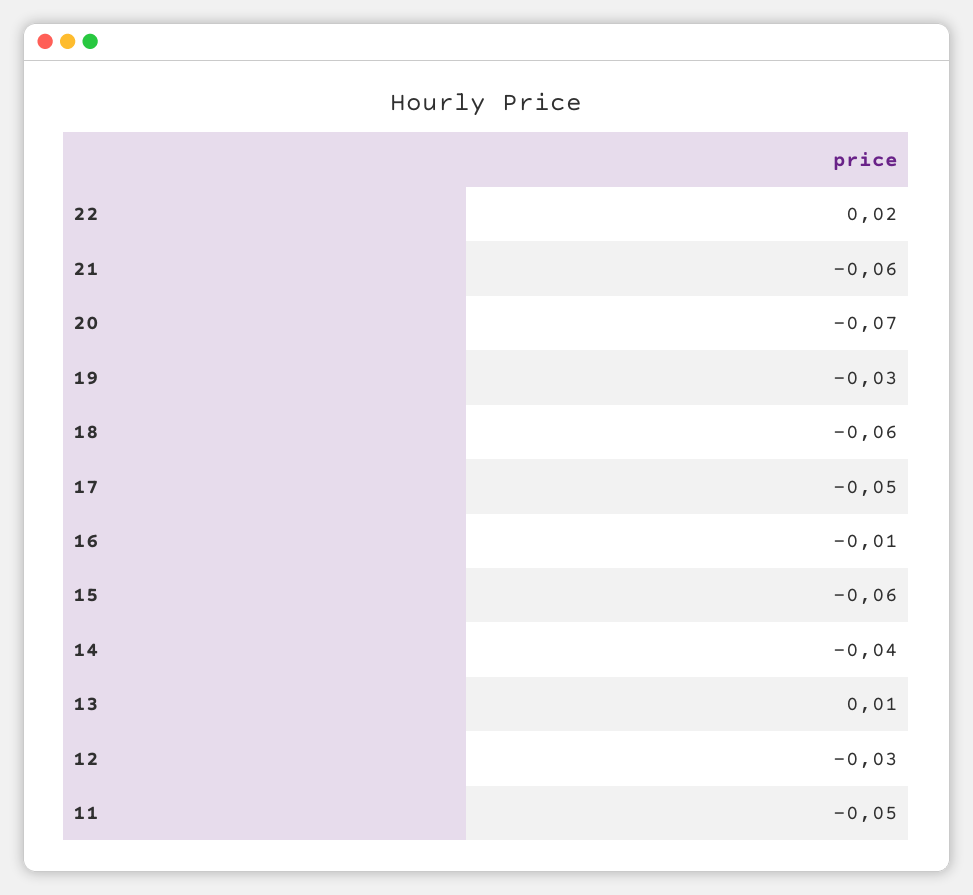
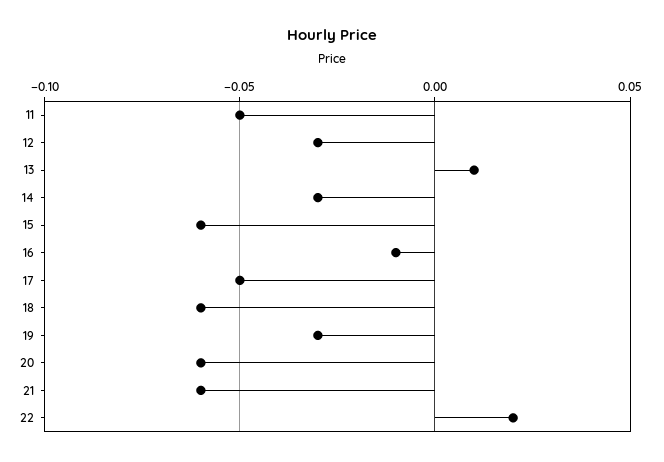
20: -0.07 -> -0.06
14: -0.04 -> -0.03

